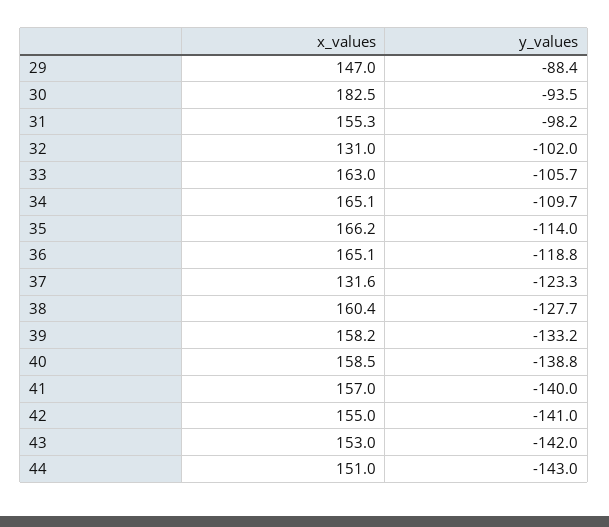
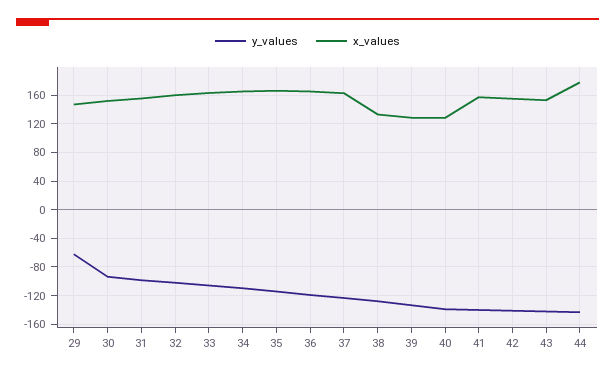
y_values, 29: -88.4 -> -60
x_values, 30: 182.5 -> 150
x_values, 32: 131 -> 160
x_values, 37: 131.6 -> 160
x_values, 38: 160.4 -> 130
x_values, 39: 158.2 -> 130
x_values, 40: 158.5 -> 130
x_values, 44: 151 -> 180

